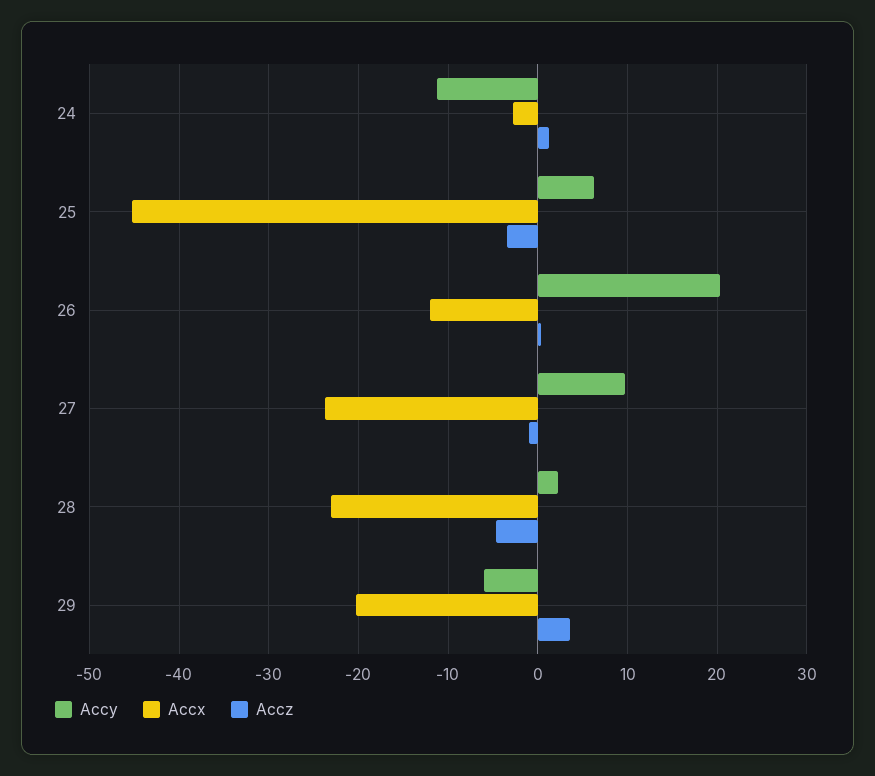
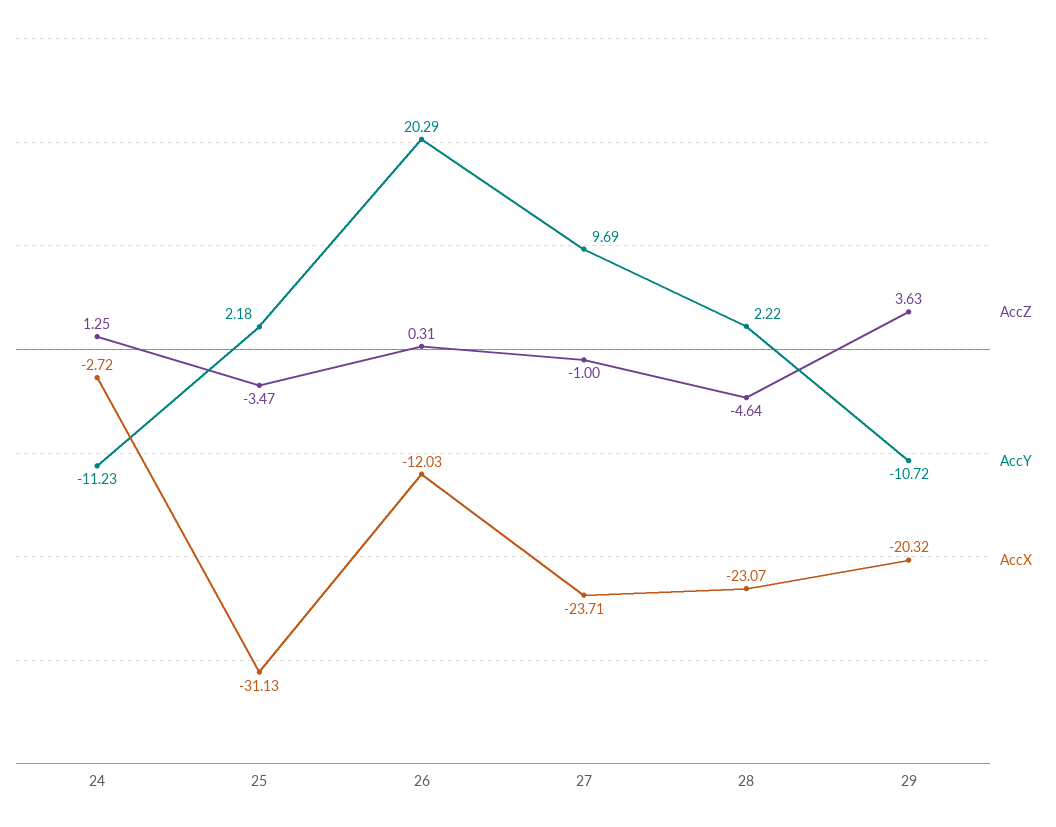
Accy, 25: 6 -> 2.18
Accx, 25: -45 -> -31.13
Accy, 29: -6 -> -10.72

